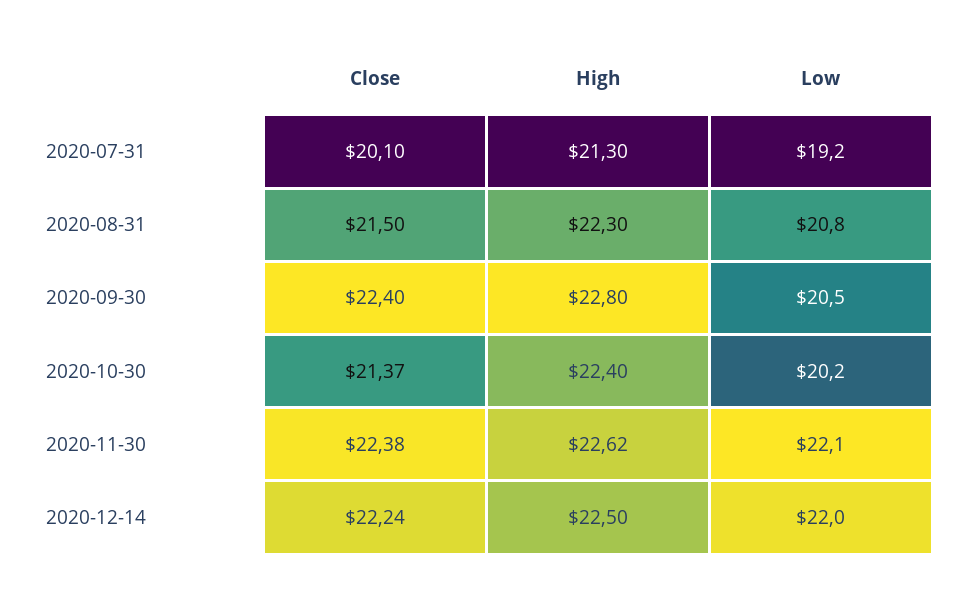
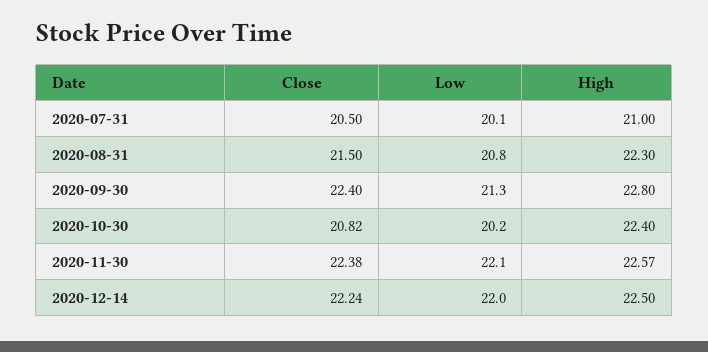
Close, 2020-07-31: 20.1 -> 20.5
High, 2020-07-31: 21.3 -> 21
Low, 2020-07-31: 19.2 -> 20.1
Low, 2020-09-30: 20.5 -> 21.3
Close, 2020-10-30: 21.37 -> 20.82
High, 2020-11-30: 22.62 -> 22.57

